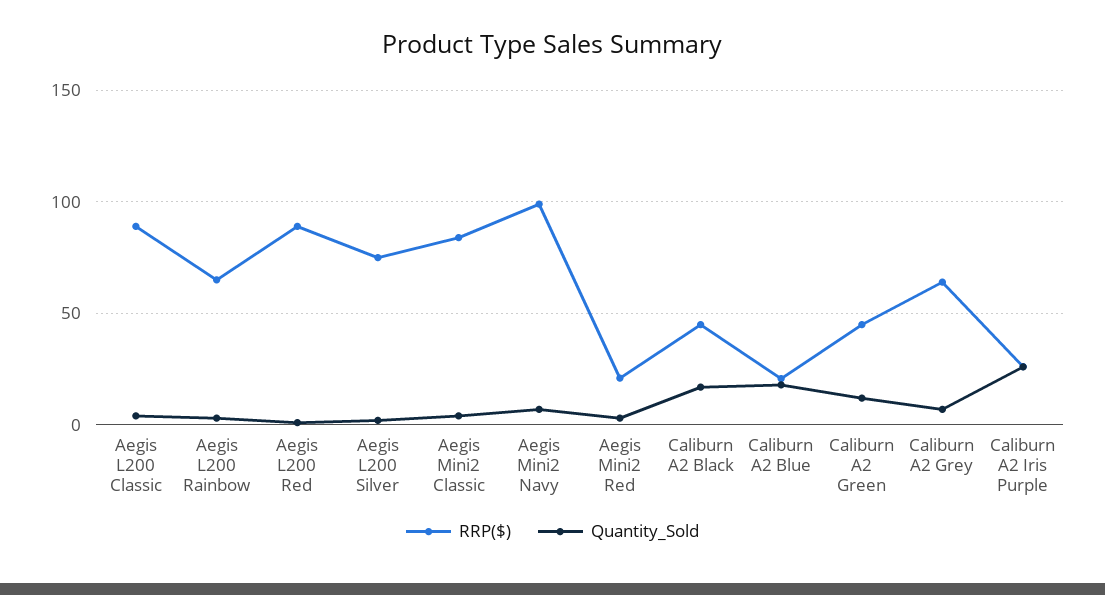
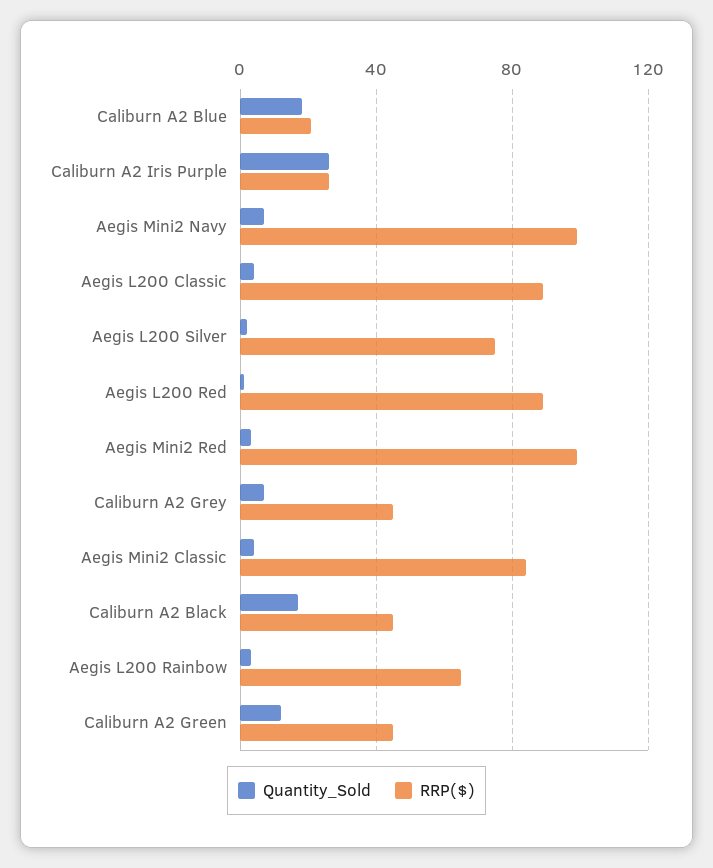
RRP($), Aegis Mini2 Red: 20 -> 100
RRP($), Caliburn A2 Grey: 65 -> 45

